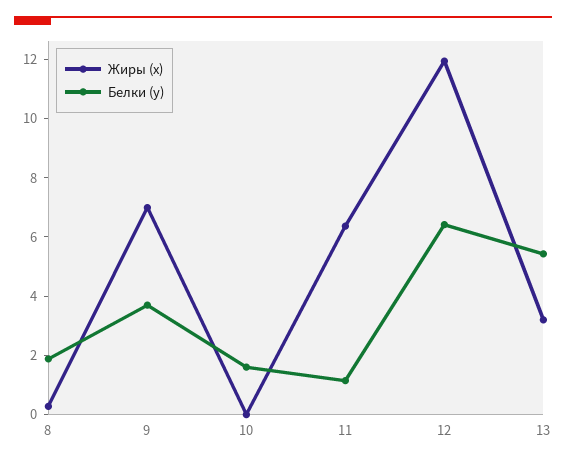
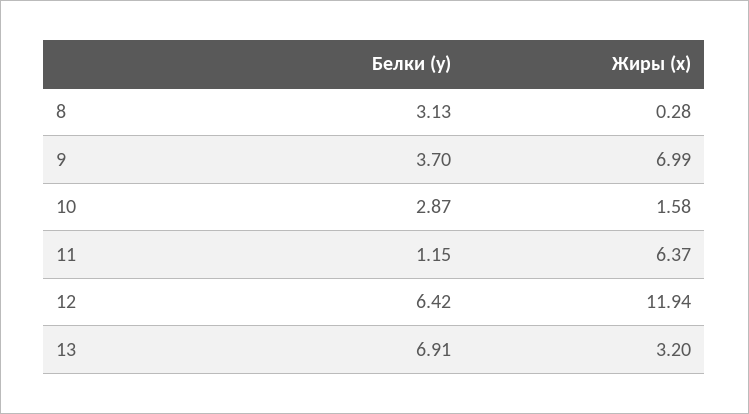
Белки (y), 8: 2 -> 3.13
Жиры (x), 10: 0 -> 1.58
Белки (y), 10: 1.5 -> 2.87
Белки (y), 13: 5.5 -> 6.91

